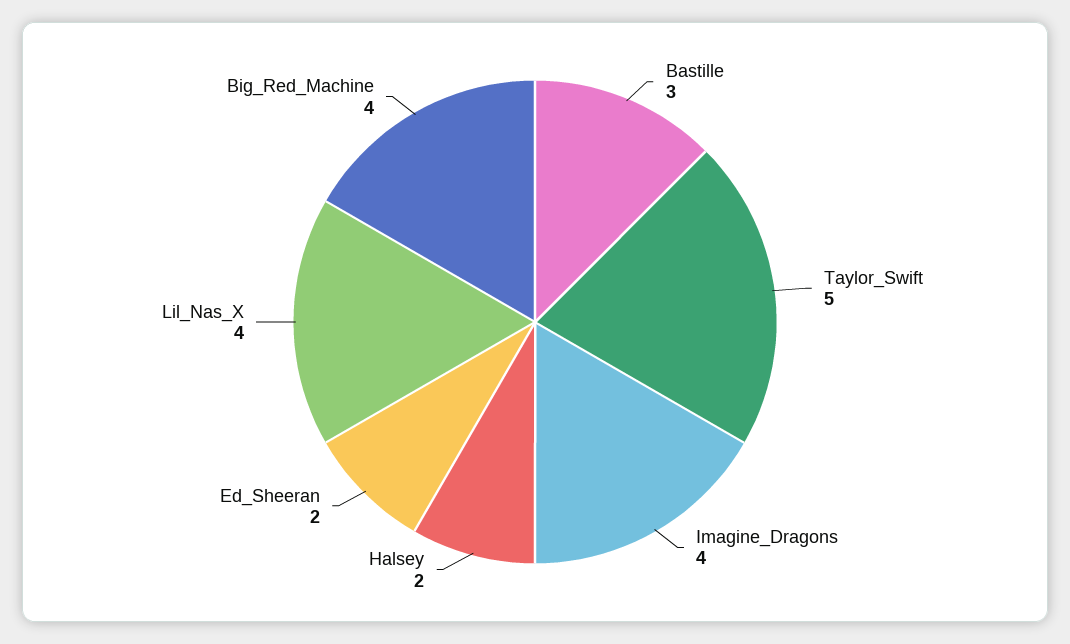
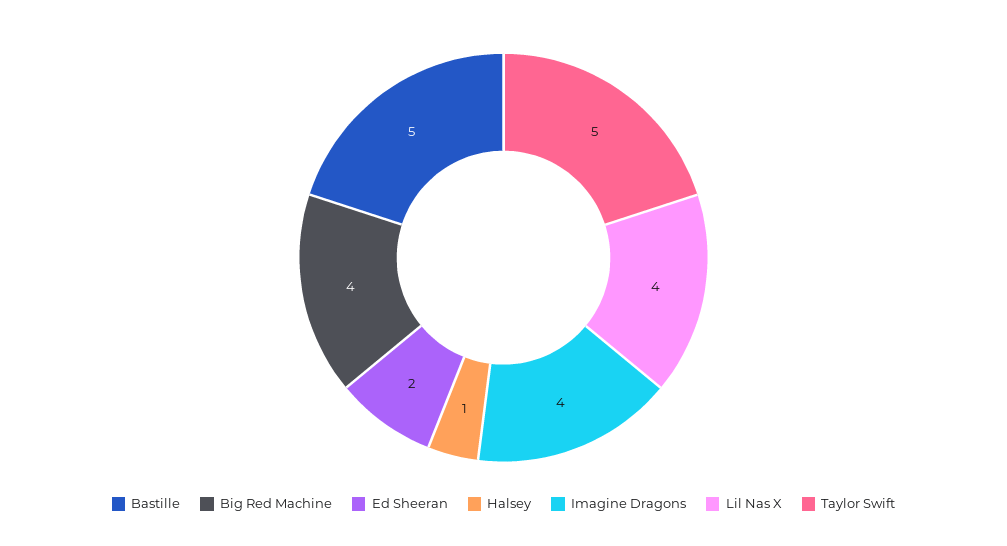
Bastille: 3 -> 5
Halsey: 2 -> 1

